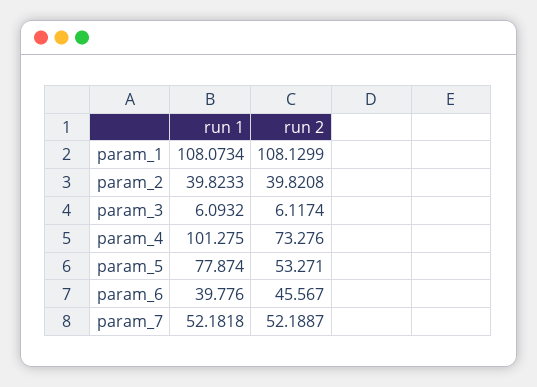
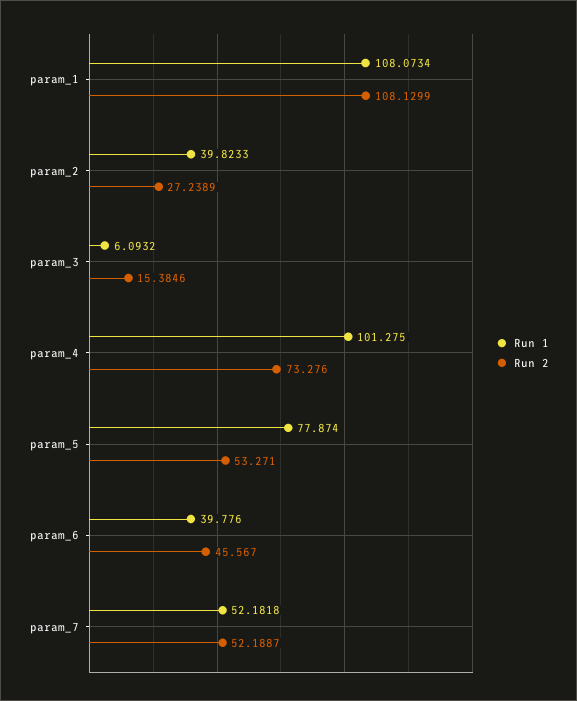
run 2, param_2: 39.8208 -> 27.2389
run 2, param_3: 6.1174 -> 15.3846

